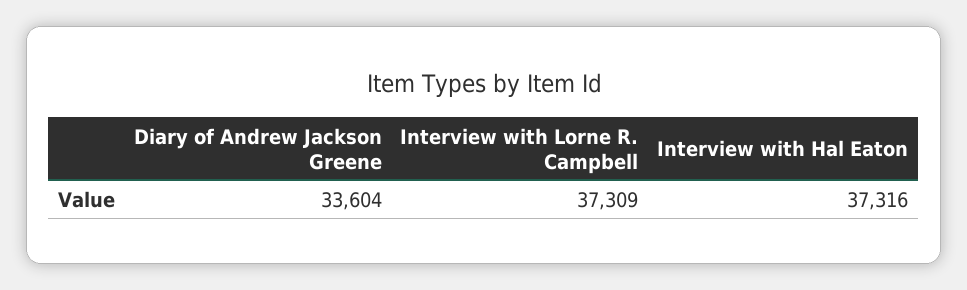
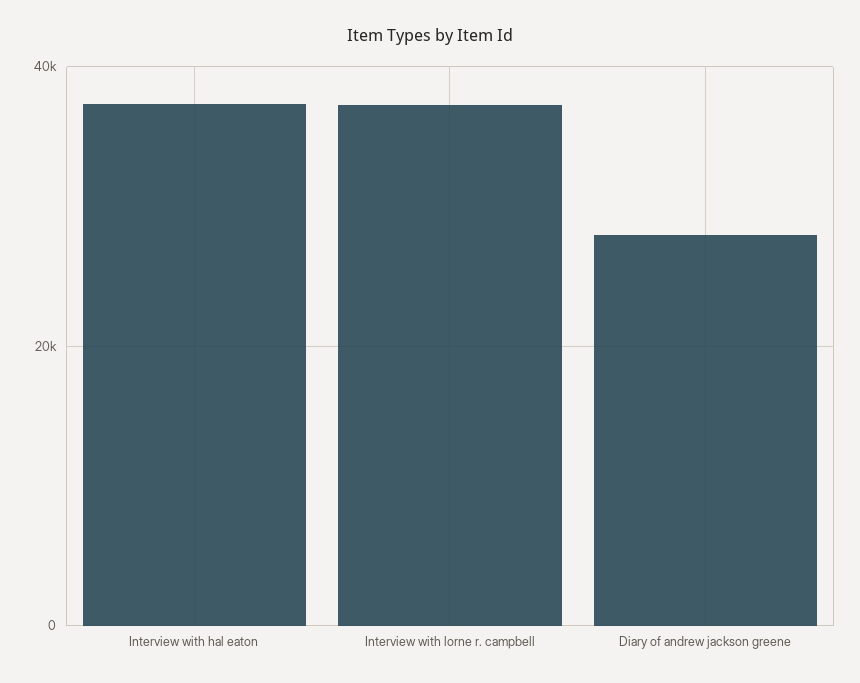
Diary of Andrew Jackson Greene: 33604 -> 28000

